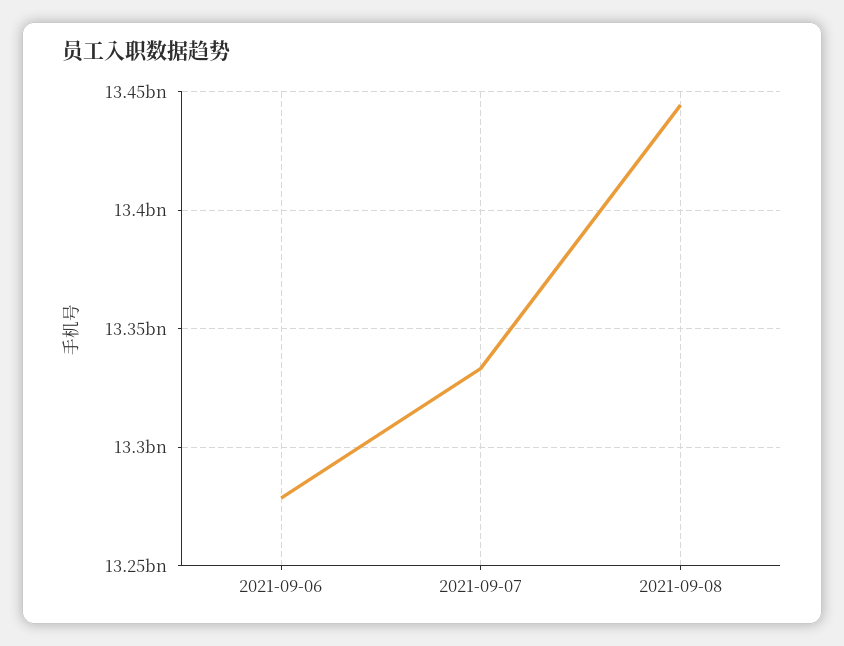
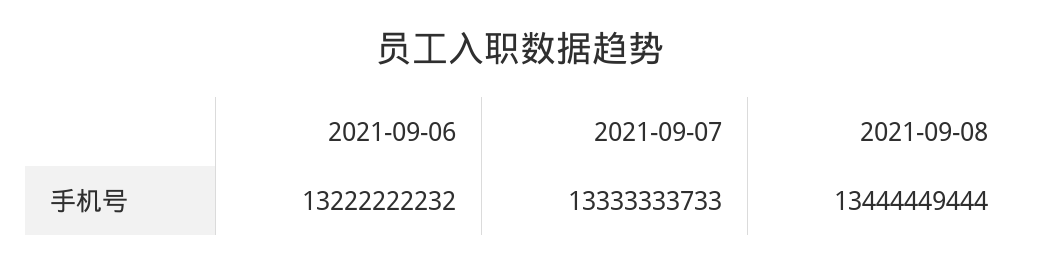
2021-09-06: 13280000000 -> 13222222232

